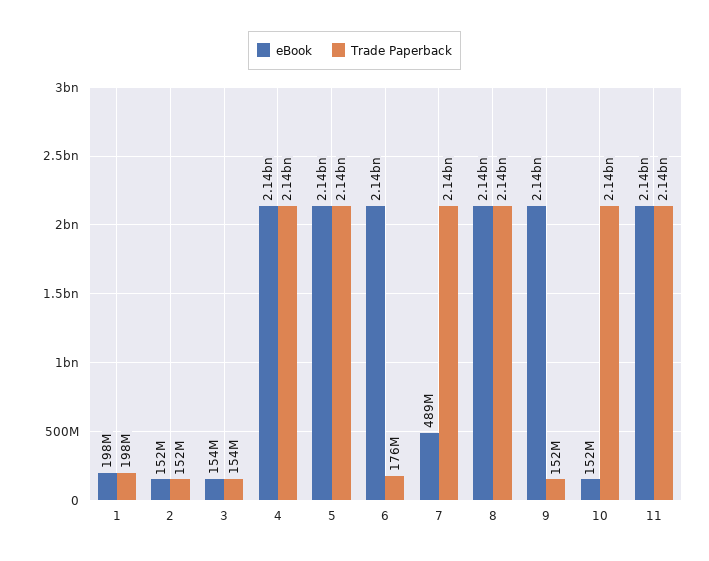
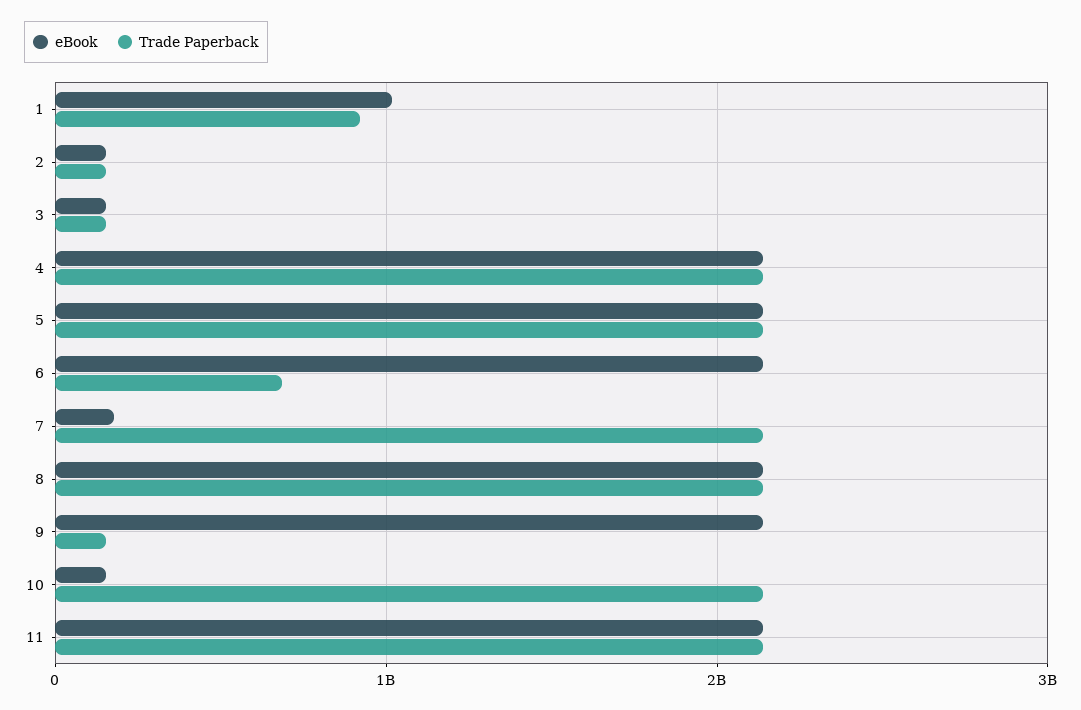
eBook, 1: 198000000 -> 1000000000
Trade Paperback, 1: 198000000 -> 900000000
Trade Paperback, 6: 176000000 -> 700000000
eBook, 7: 489000000 -> 200000000

